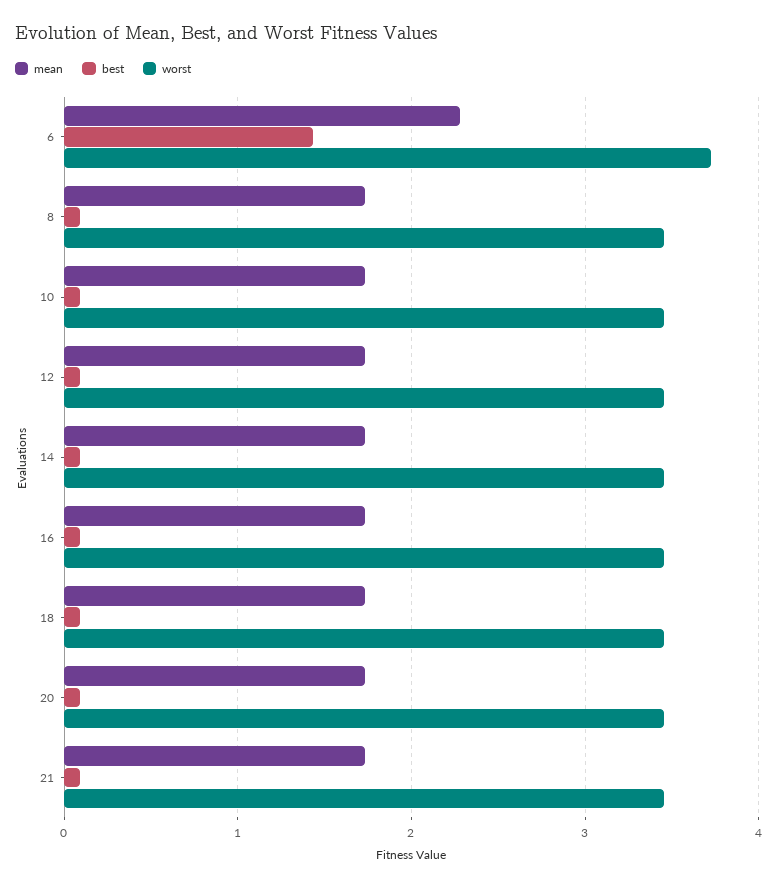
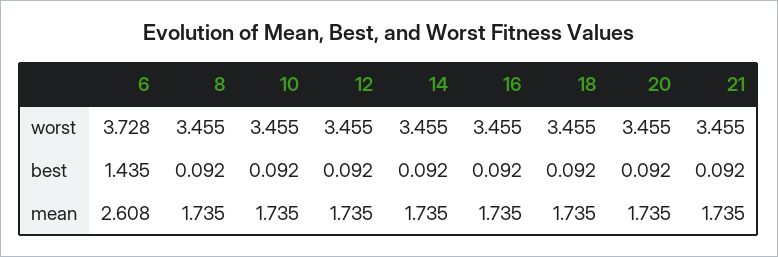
mean, 6: 2.3 -> 2.608

